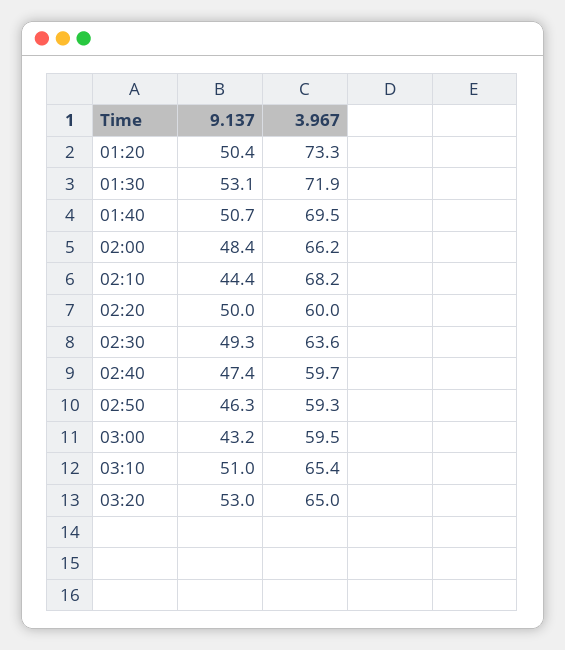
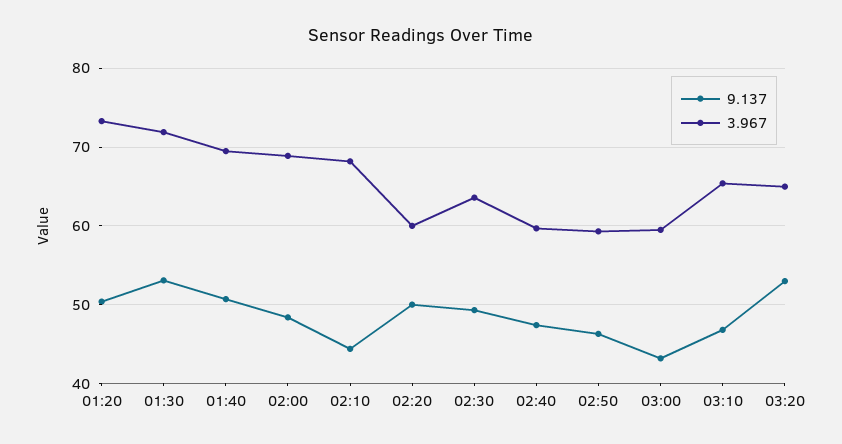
3.967, 02:00: 66.2 -> 69
9.137, 03:10: 51 -> 47

